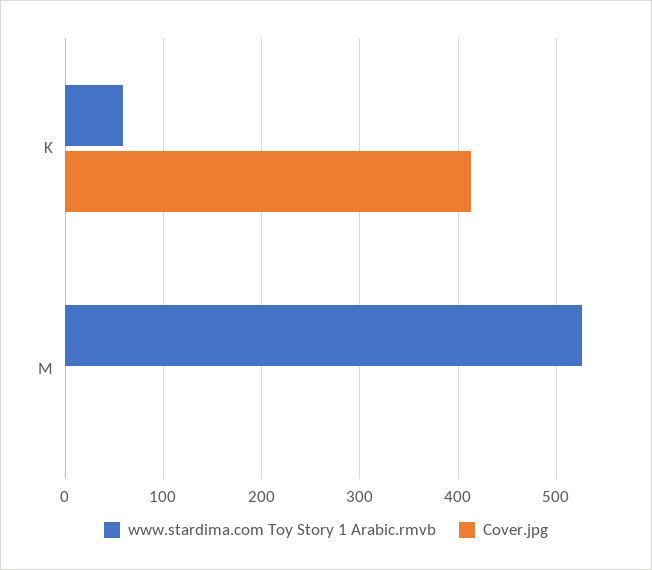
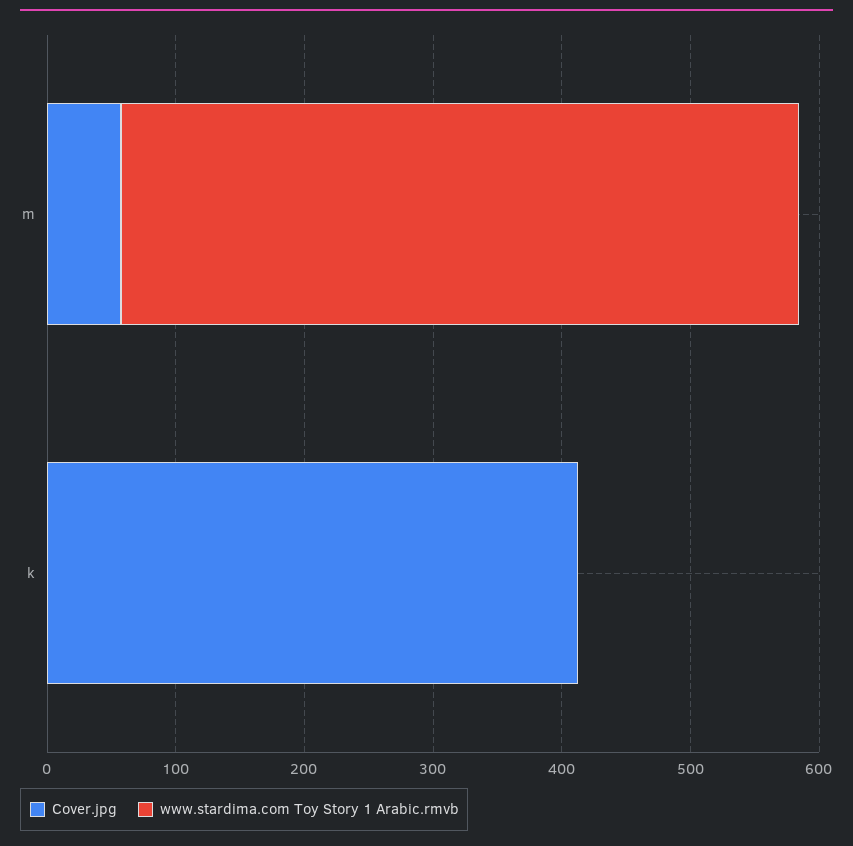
www.stardima.com Toy Story 1 Arabic.rmvb, K: 60 -> 0
Cover.jpg, M: 0 -> 60

